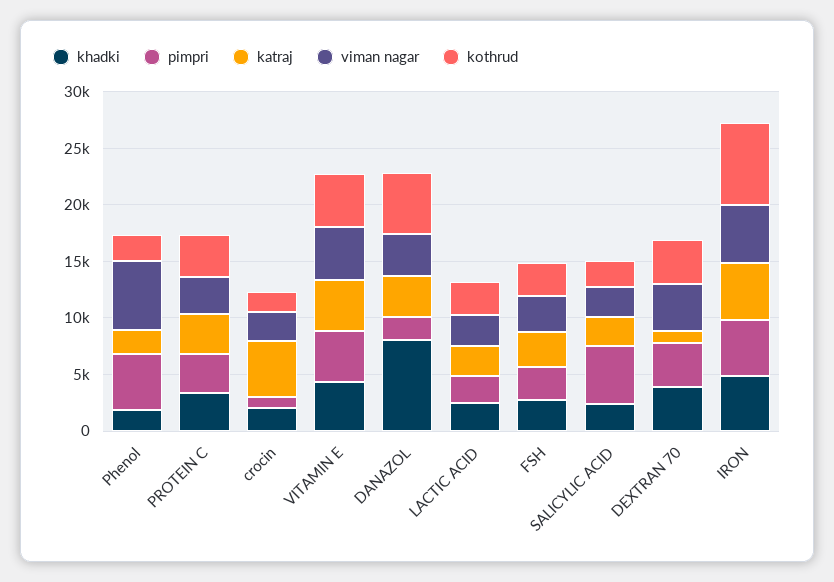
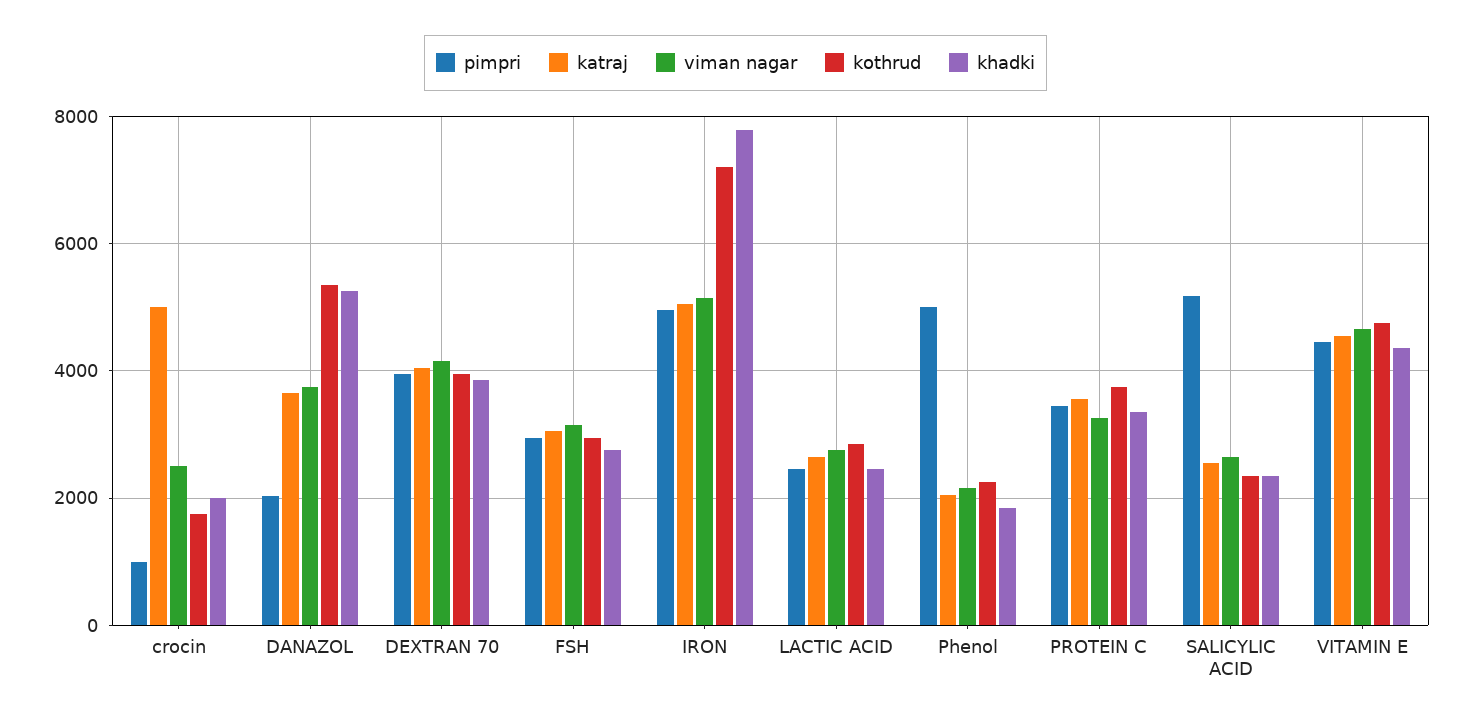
viman nagar, Phenol: 6000 -> 2200
khadki, DANAZOL: 8000 -> 5200
katraj, DEXTRAN 70: 1000 -> 4000
khadki, IRON: 5000 -> 7800

